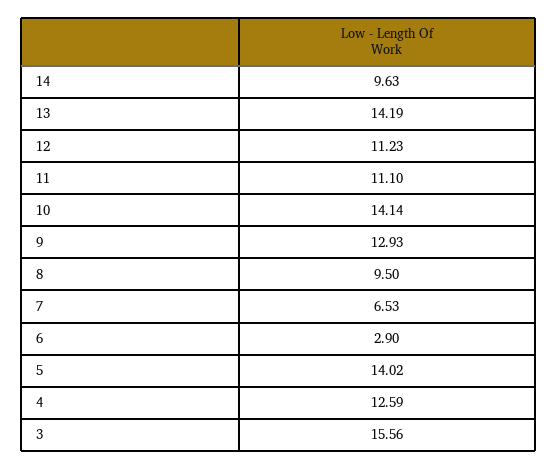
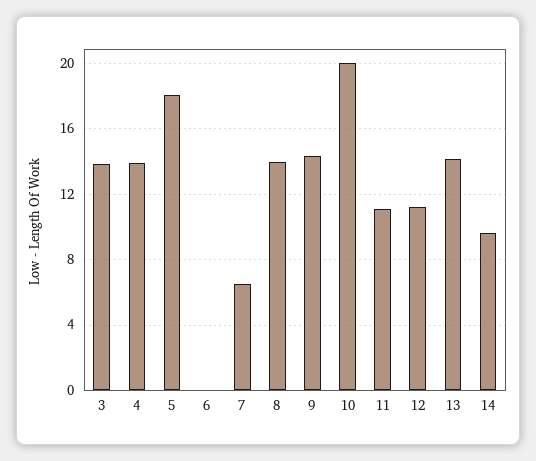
10: 14.14 -> 20
9: 12.93 -> 14.5
8: 9.5 -> 14
6: 2.9 -> 0
5: 14.02 -> 18
4: 12.59 -> 14
3: 15.56 -> 14

